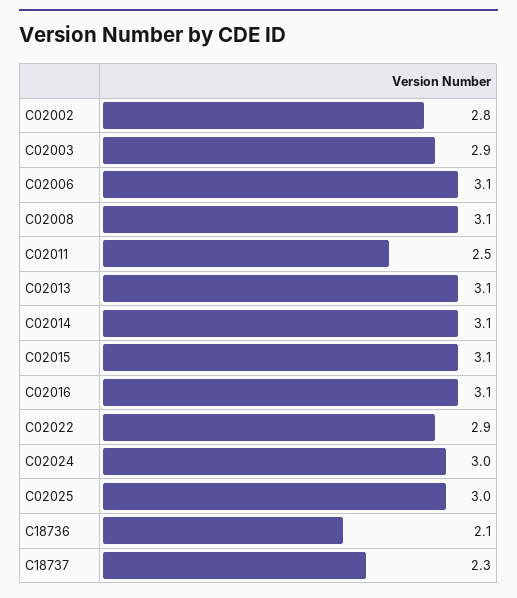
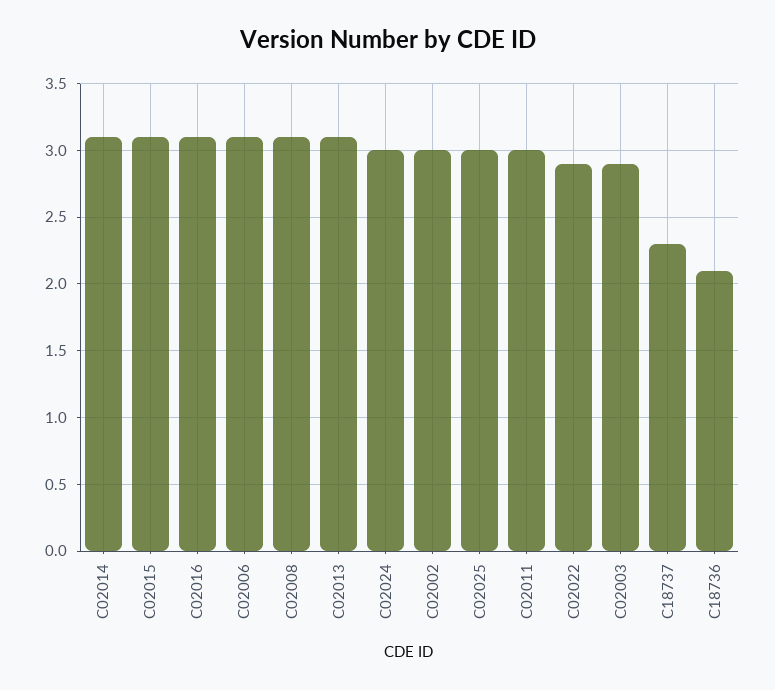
C02002: 2.8 -> 3
C02011: 2.5 -> 3

